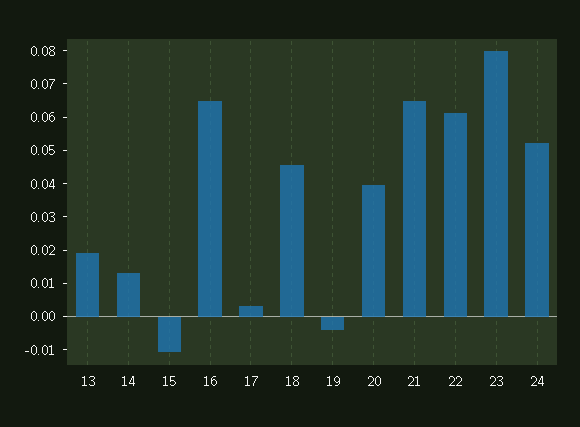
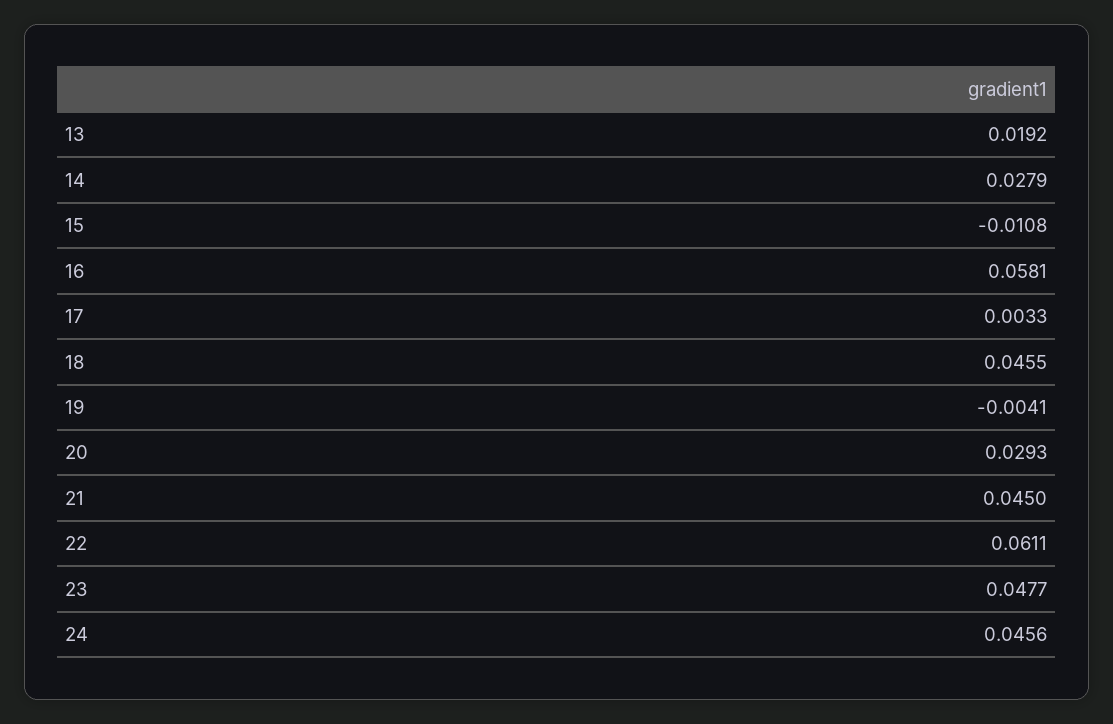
14: 0.0125 -> 0.0279
16: 0.065 -> 0.0581
20: 0.04 -> 0.0293
21: 0.065 -> 0.045
23: 0.08 -> 0.0477
24: 0.0525 -> 0.0456

